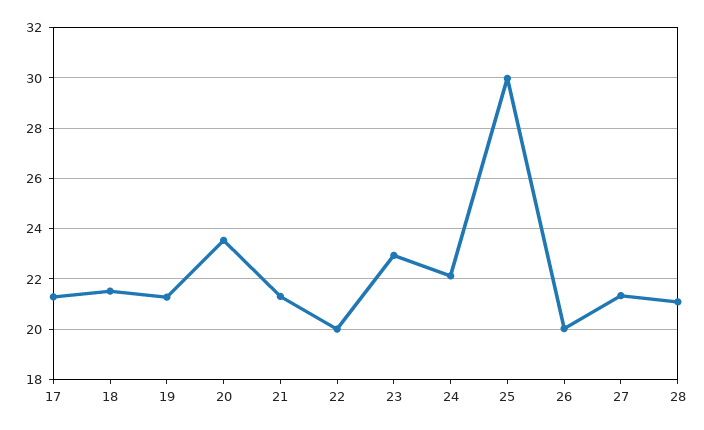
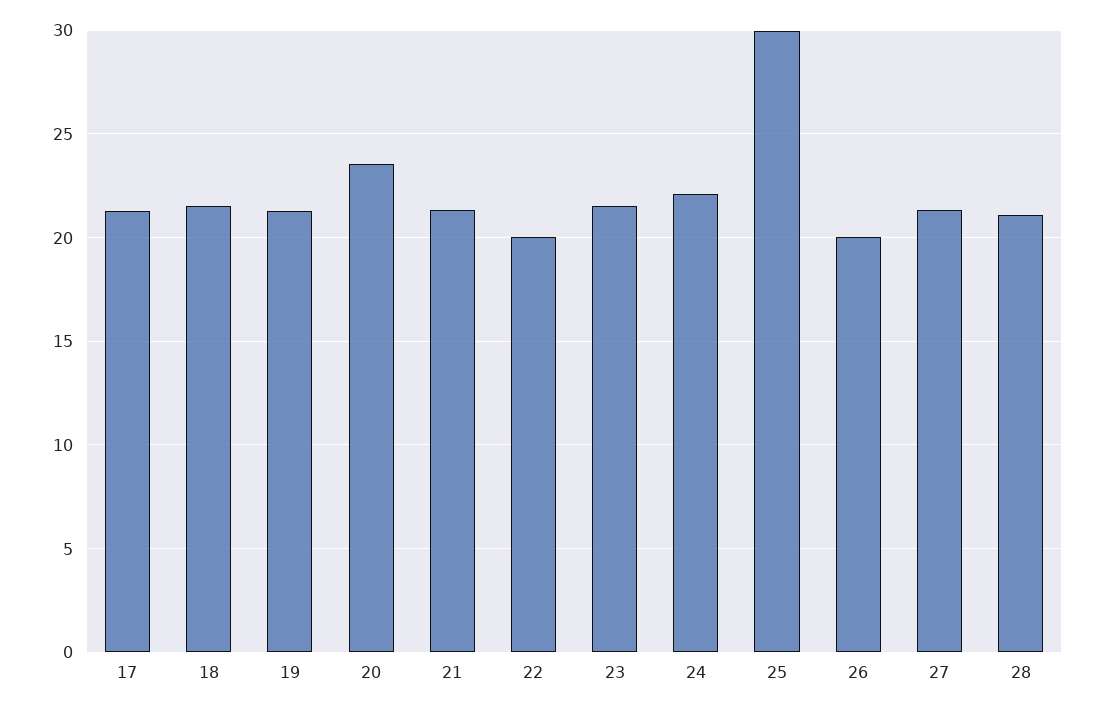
23: 23 -> 21.5

